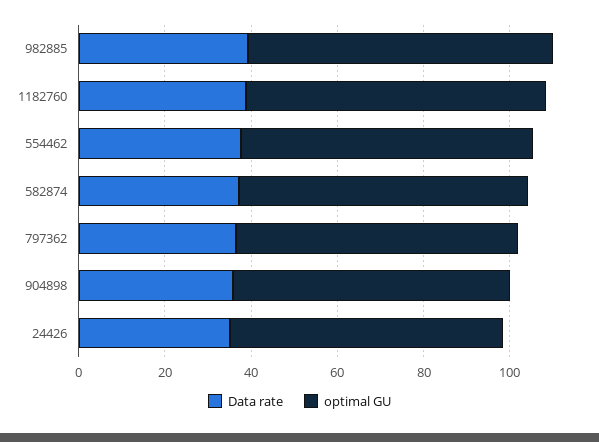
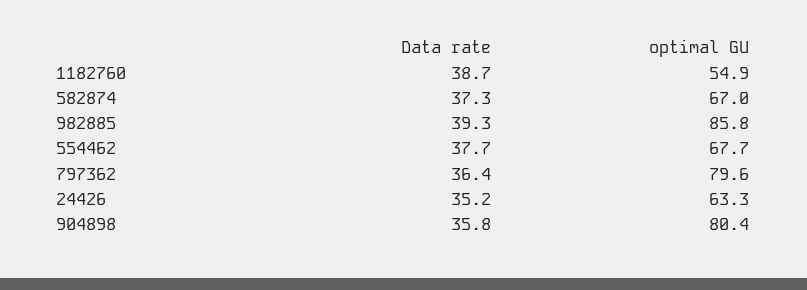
optimal GU, 982885: 70 -> 85.8
optimal GU, 1182760: 70 -> 54.9
optimal GU, 797362: 65 -> 79.6
optimal GU, 904898: 65 -> 80.4

